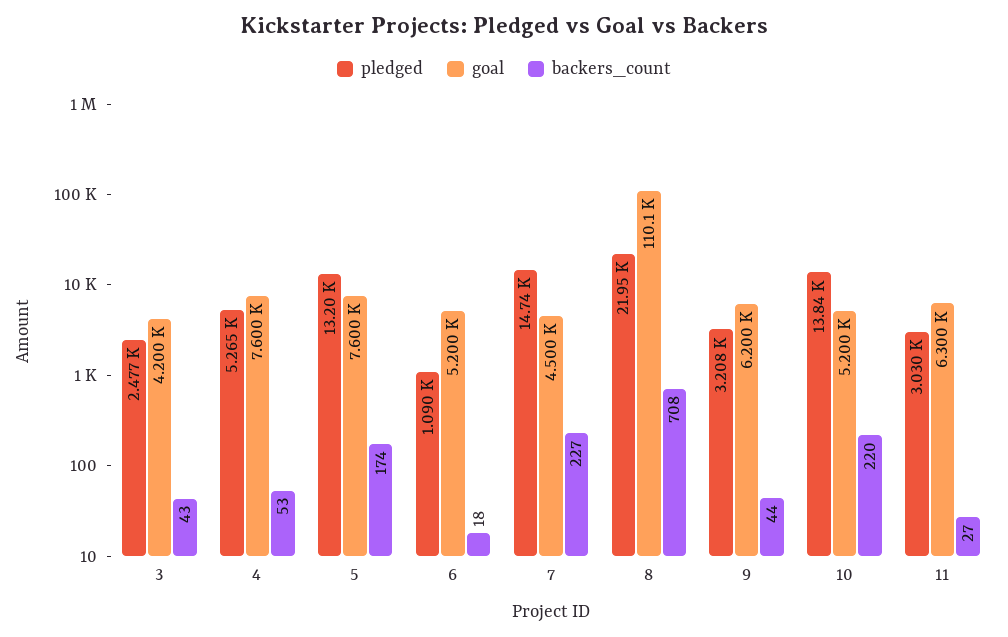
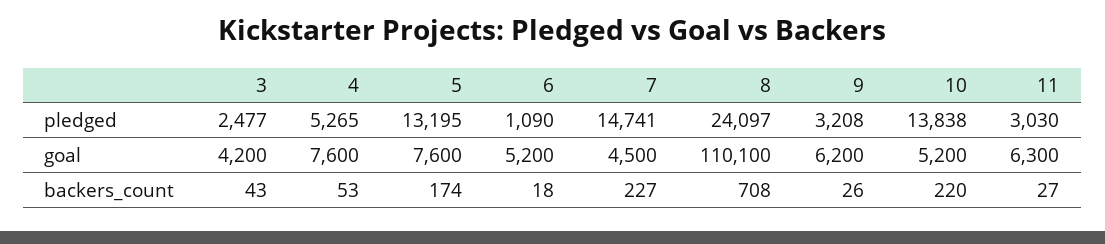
pledged, 8: 21950 -> 24097
backers_count, 9: 44 -> 26

